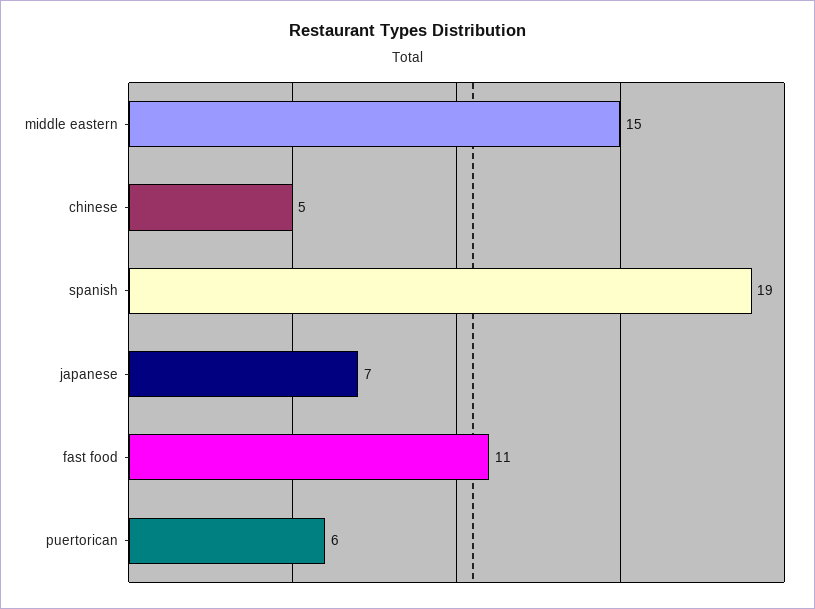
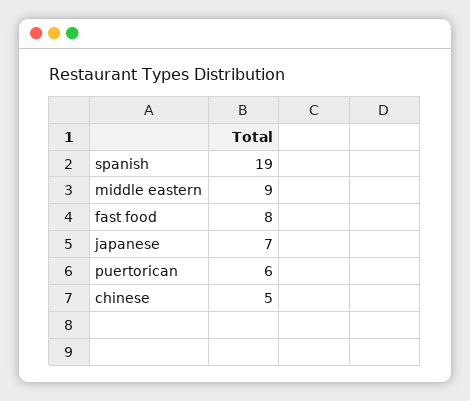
middle eastern: 15 -> 9
fast food: 11 -> 8

